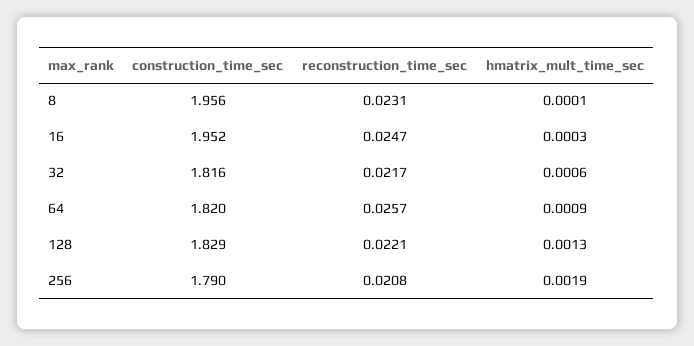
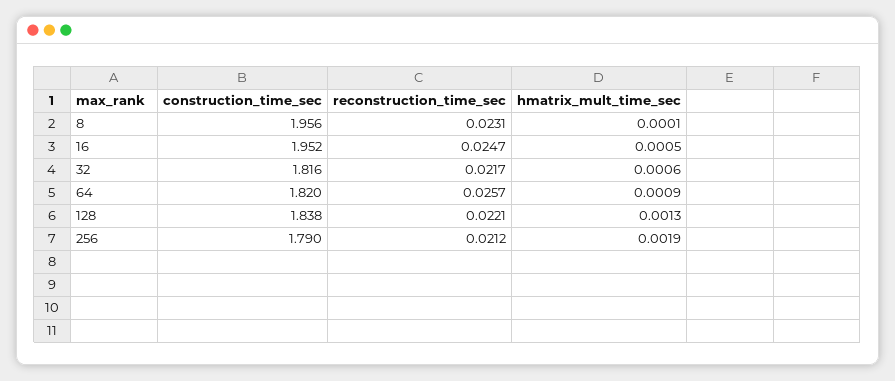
hmatrix_mult_time_sec, 16: 0.0003 -> 0.0005
construction_time_sec, 128: 1.829 -> 1.838
reconstruction_time_sec, 256: 0.0208 -> 0.0212

